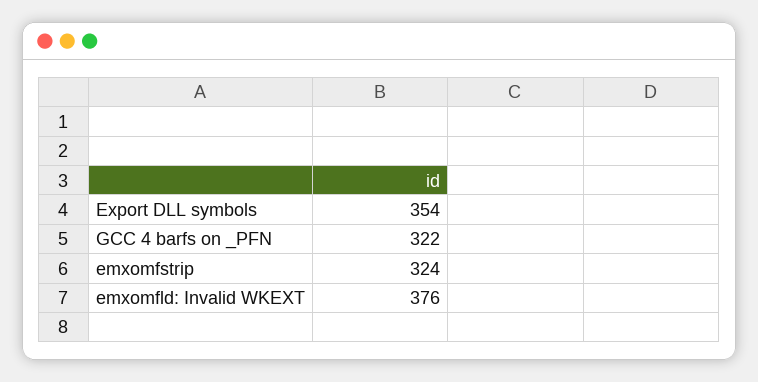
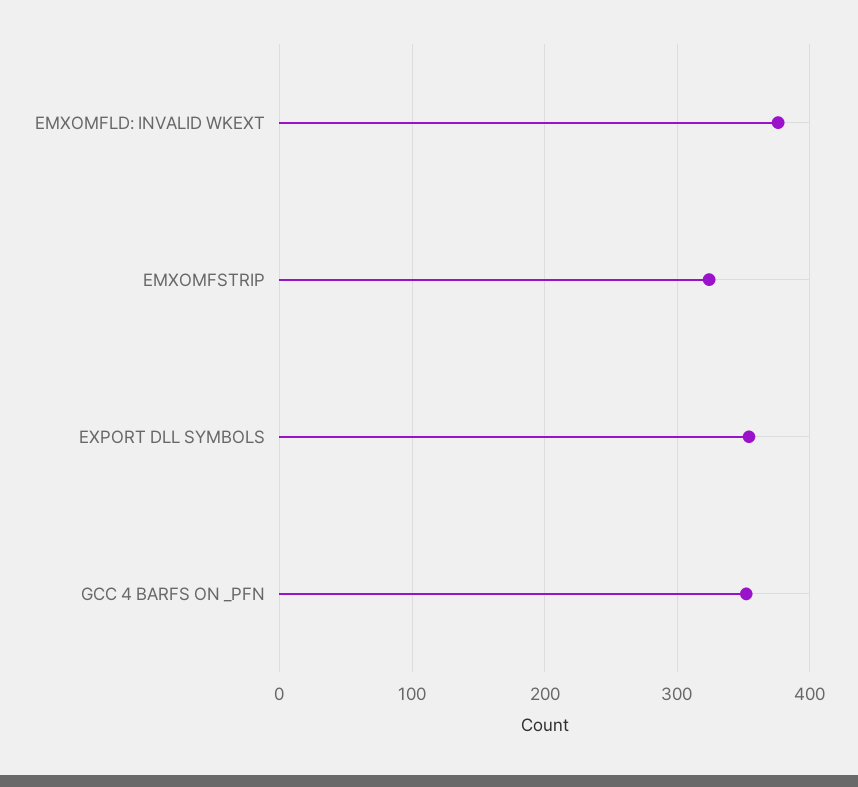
GCC 4 barfs on _PFN: 322 -> 350

